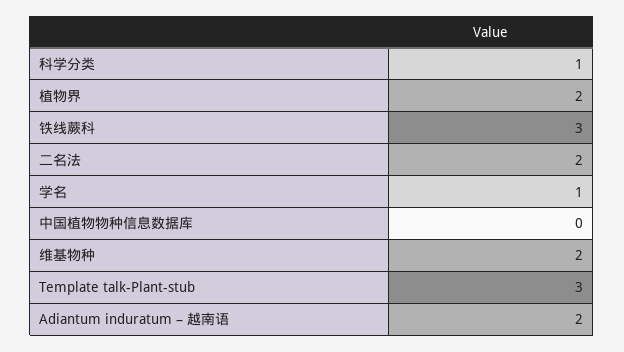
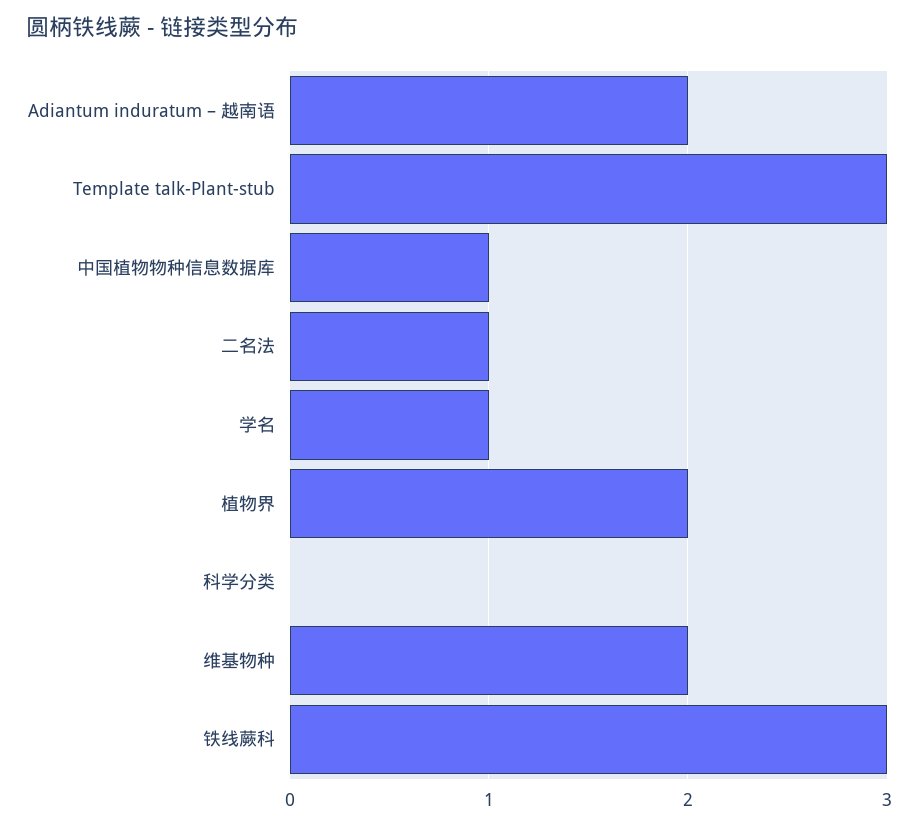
科学分类: 1 -> 0
二名法: 2 -> 1
中国植物物种信息数据库: 0 -> 1

